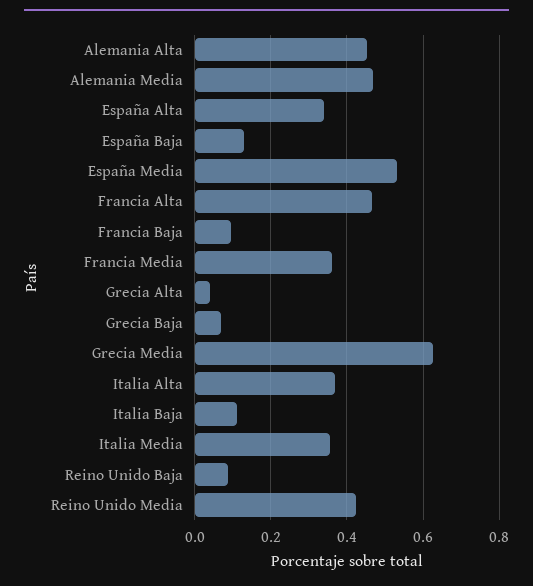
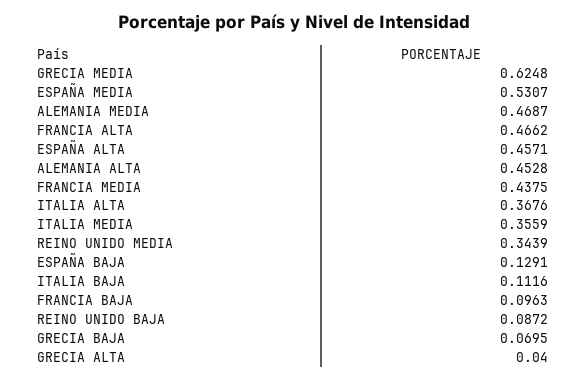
España Alta: 0.34 -> 0.4571
Francia Media: 0.36 -> 0.4375
Reino Unido Media: 0.42 -> 0.3439

